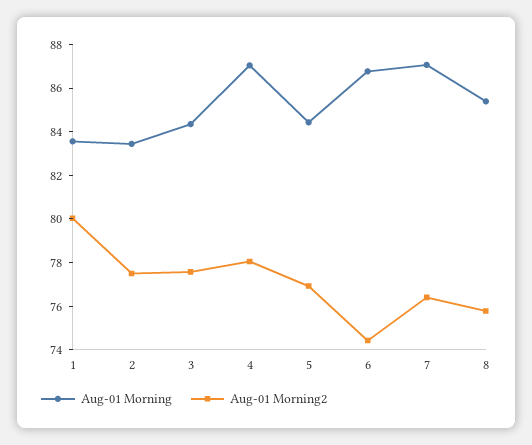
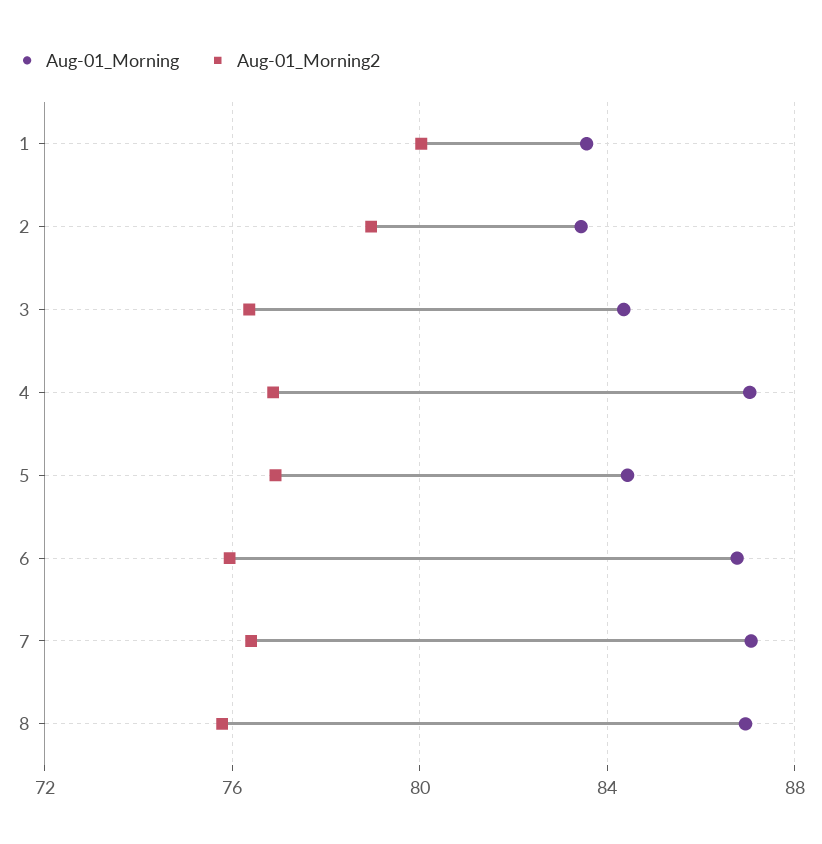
Aug-01 Morning2, 2: 77.5 -> 79
Aug-01 Morning2, 3: 77.5 -> 76.5
Aug-01 Morning2, 4: 78 -> 77
Aug-01 Morning2, 6: 74.5 -> 76
Aug-01 Morning, 8: 85.5 -> 87

